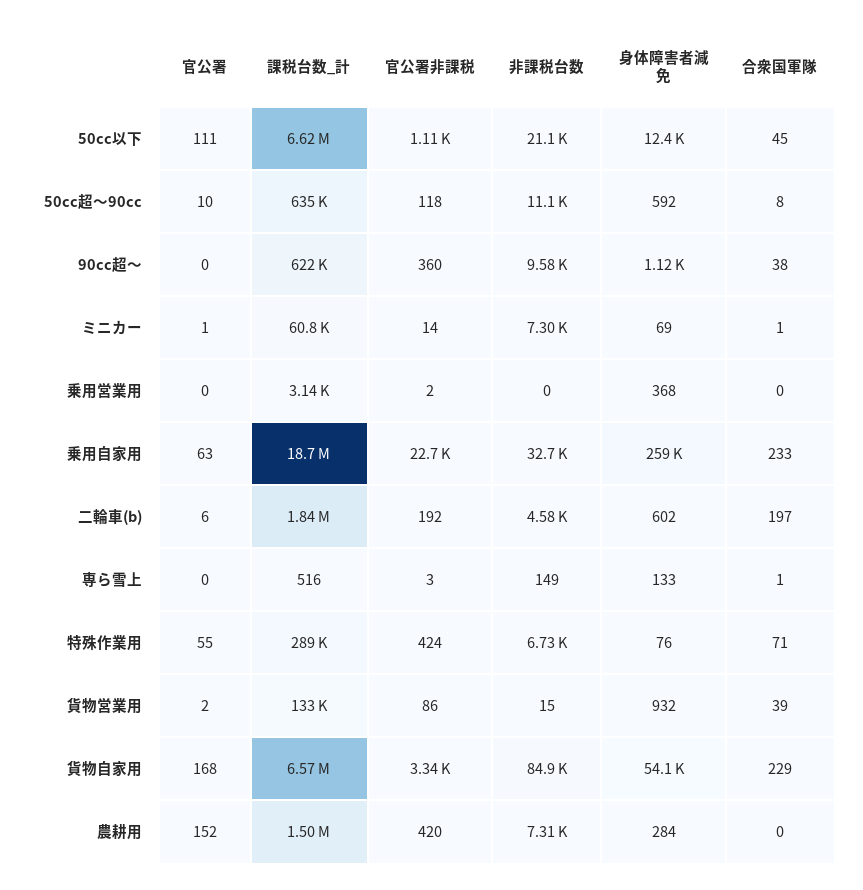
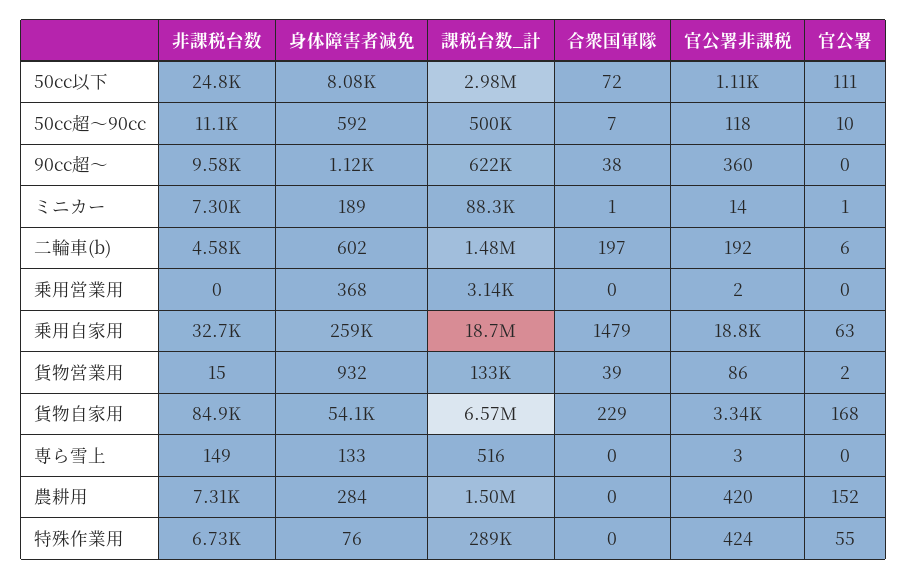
課税台数_計, 50cc以下: 6620000 -> 2980000
非課税台数, 50cc以下: 21100 -> 24800
身体障害者減免, 50cc以下: 12400 -> 8080
合衆国軍隊, 50cc以下: 45 -> 72
課税台数_計, 50cc超～90cc: 635000 -> 500000
合衆国軍隊, 50cc超～90cc: 8 -> 7
課税台数_計, ミニカー: 60800 -> 88300
身体障害者減免, ミニカー: 69 -> 189
官公署非課税, 乗用自家用: 22700 -> 18800
合衆国軍隊, 乗用自家用: 233 -> 1479
課税台数_計, 二輪車(b): 1840000 -> 1480000
合衆国軍隊, 専ら雪上: 1 -> 0
合衆国軍隊, 特殊作業用: 71 -> 0

